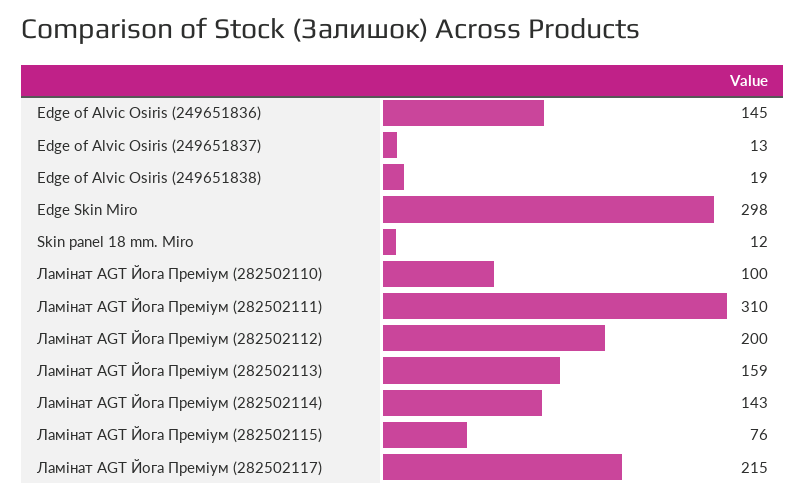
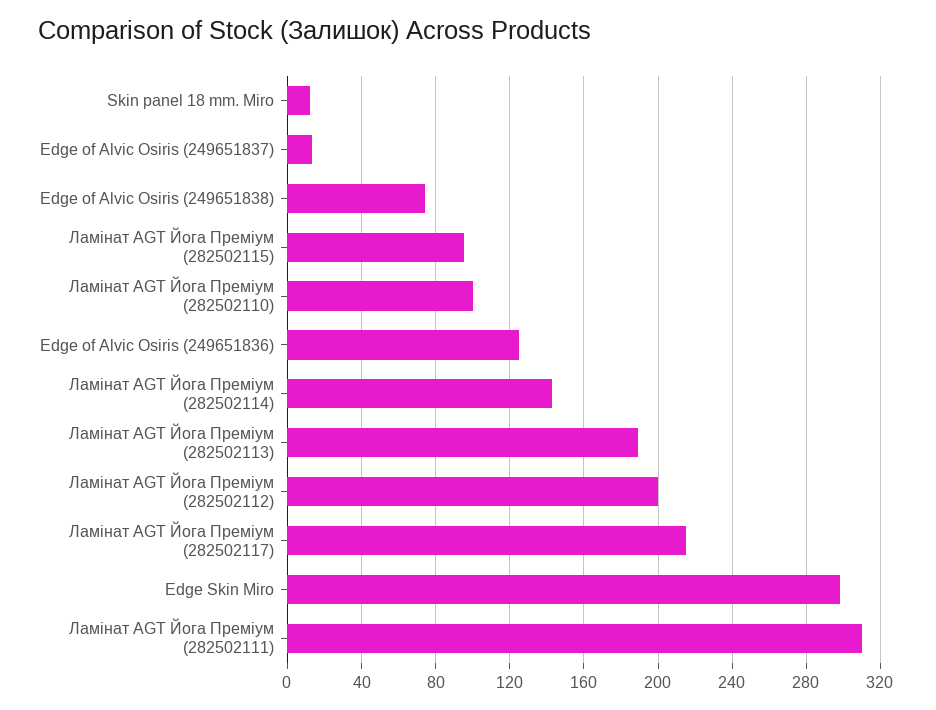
Edge of Alvic Osiris (249651836): 145 -> 125
Edge of Alvic Osiris (249651838): 19 -> 75
Ламінат AGT Йога Преміум (282502113): 159 -> 190
Ламінат AGT Йога Преміум (282502115): 76 -> 95

